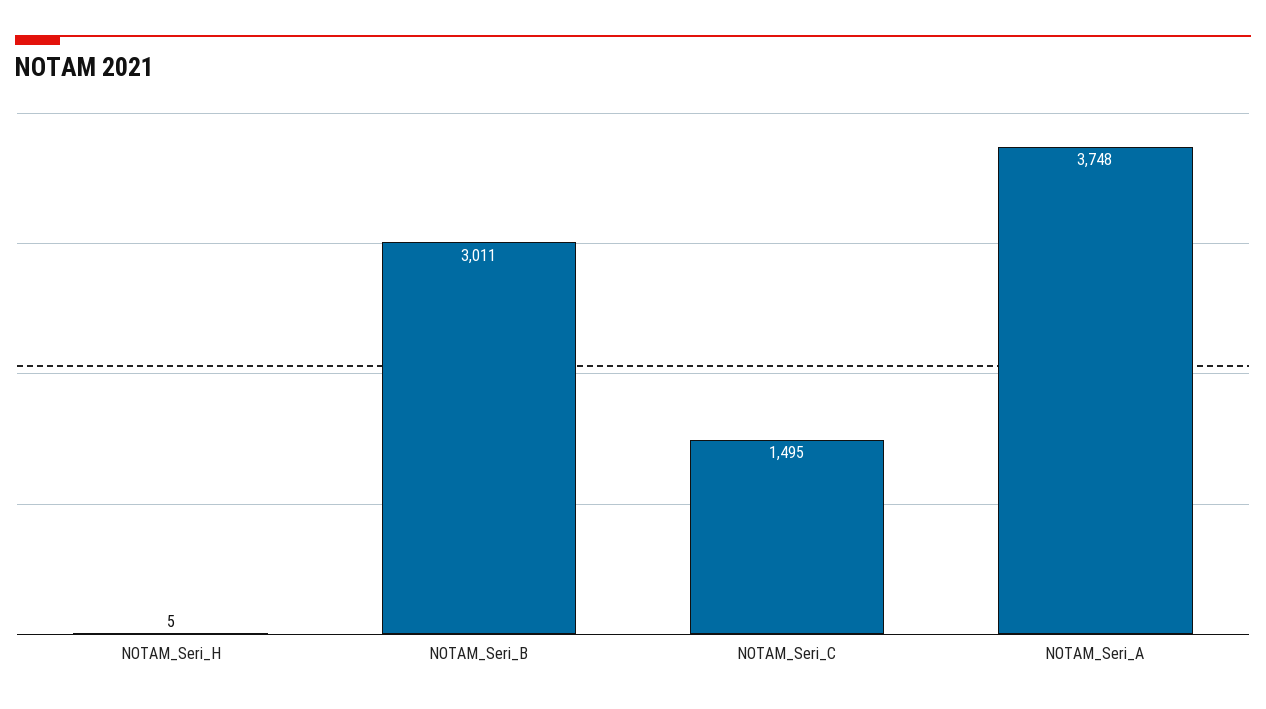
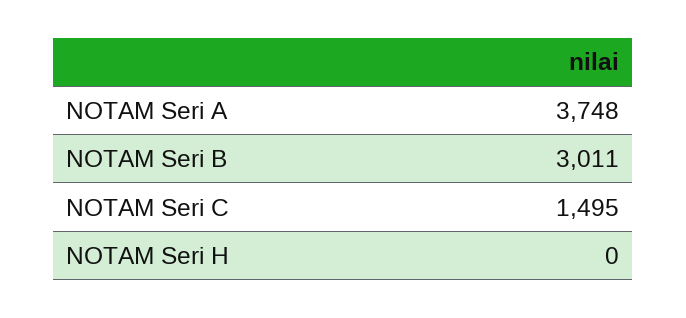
NOTAM_Seri_H: 5 -> 0

